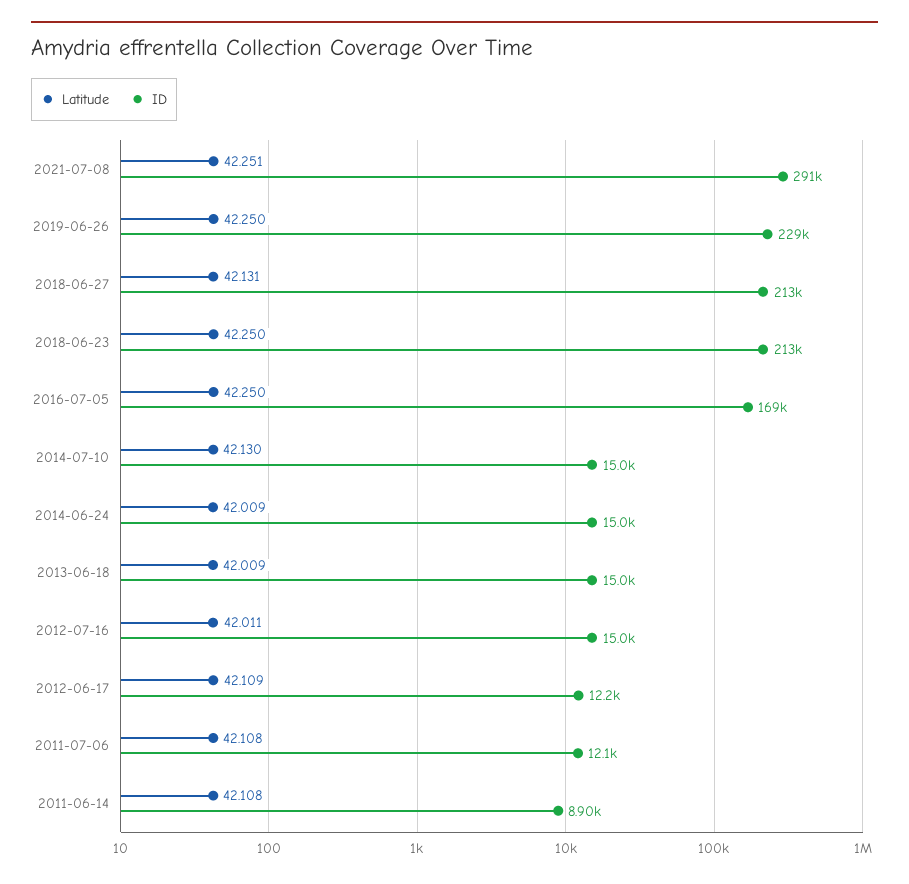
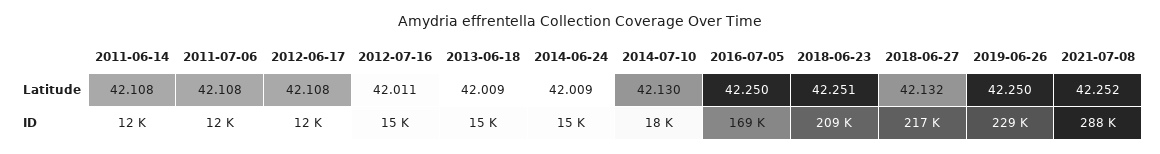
Latitude, 2021-07-08: 42.251 -> 42.252
ID, 2021-07-08: 291000 -> 288000
Latitude, 2018-06-27: 42.131 -> 42.132
ID, 2018-06-27: 213000 -> 217000
Latitude, 2018-06-23: 42.25 -> 42.251
ID, 2018-06-23: 213000 -> 209000
ID, 2014-07-10: 15000 -> 18000
Latitude, 2012-06-17: 42.109 -> 42.108
ID, 2011-06-14: 8900 -> 12000

